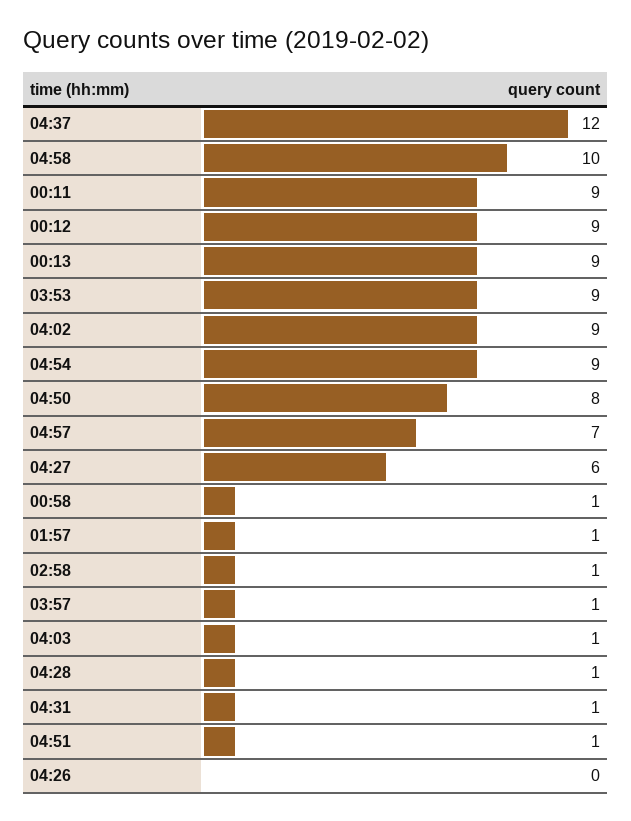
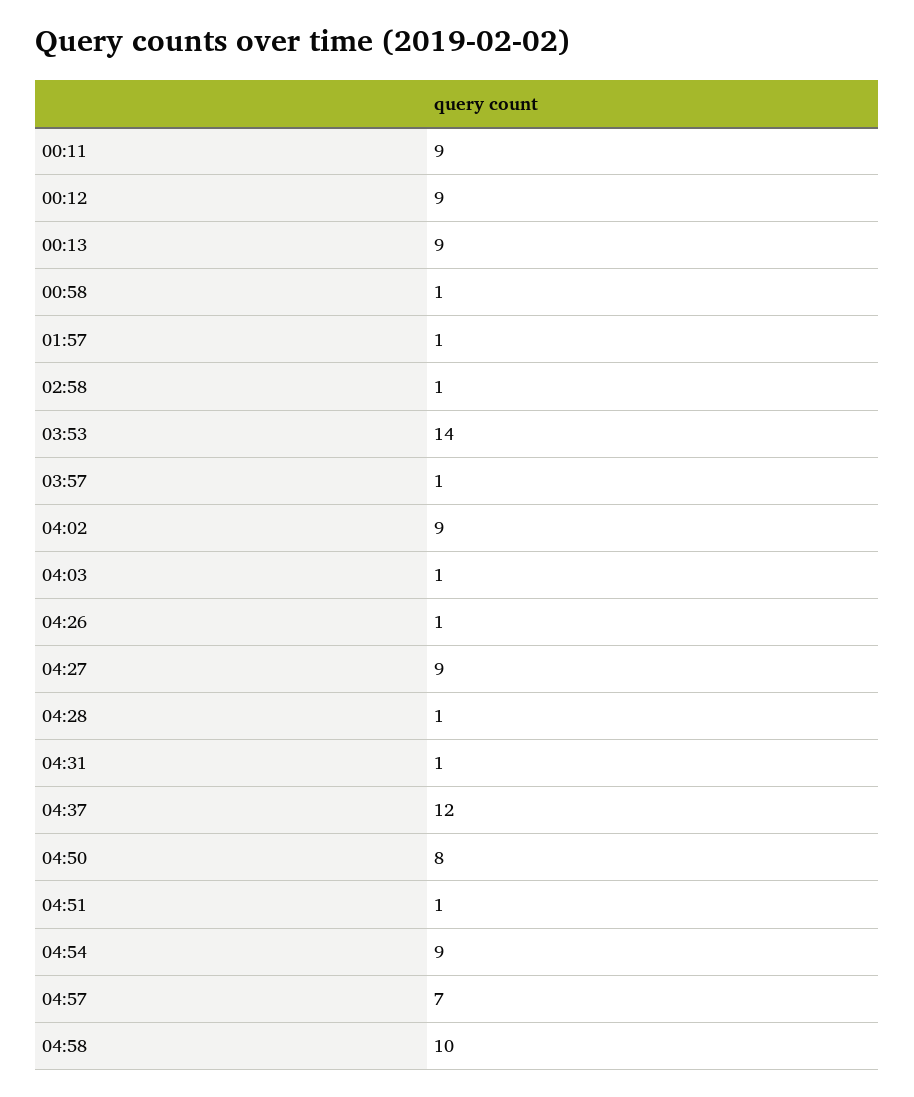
03:53: 9 -> 14
04:27: 6 -> 9
04:26: 0 -> 1

